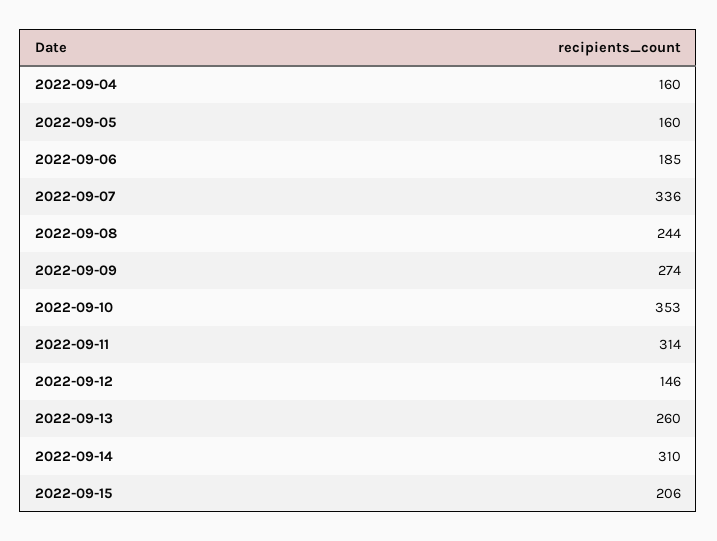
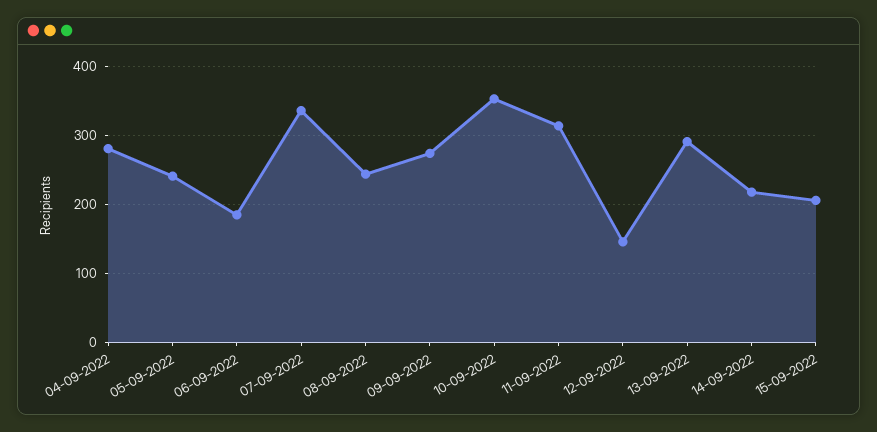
2022-09-04: 160 -> 280
2022-09-05: 160 -> 240
2022-09-13: 260 -> 290
2022-09-14: 310 -> 220

